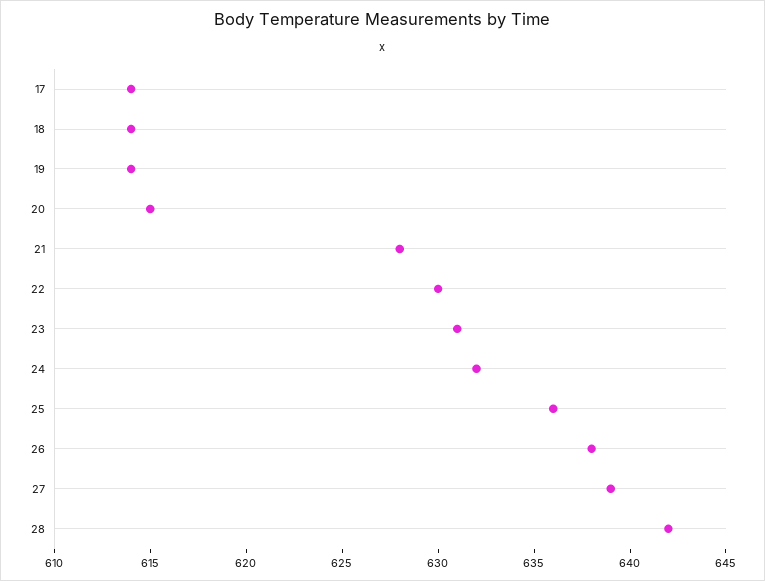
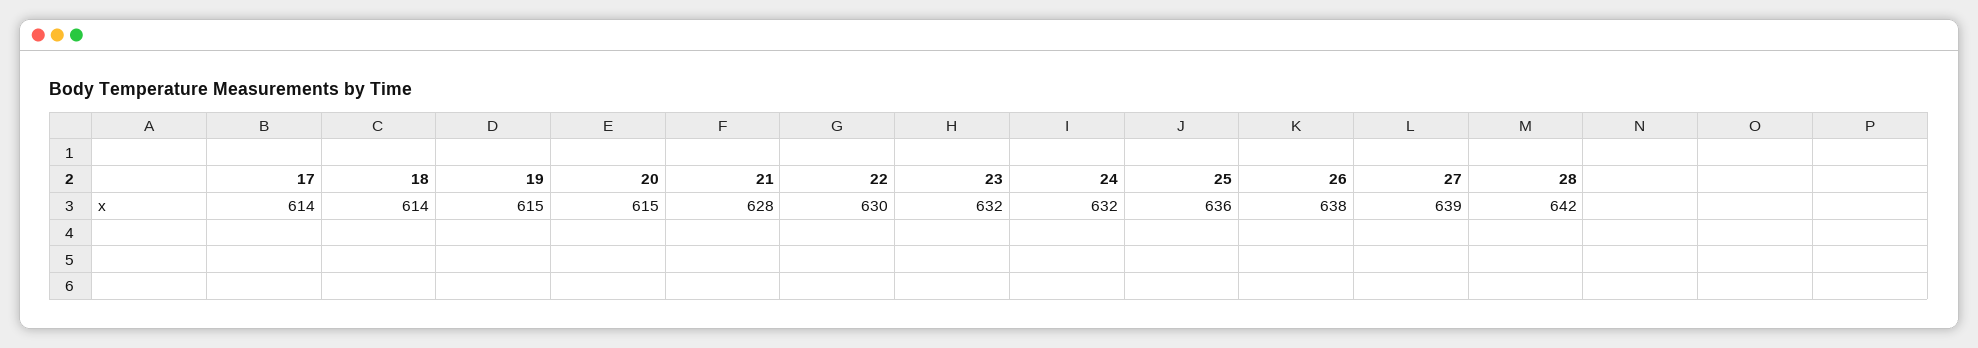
19: 614 -> 615
23: 631 -> 632

